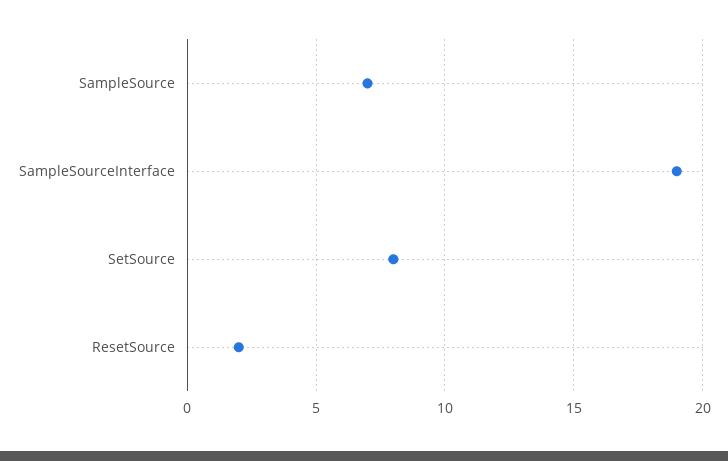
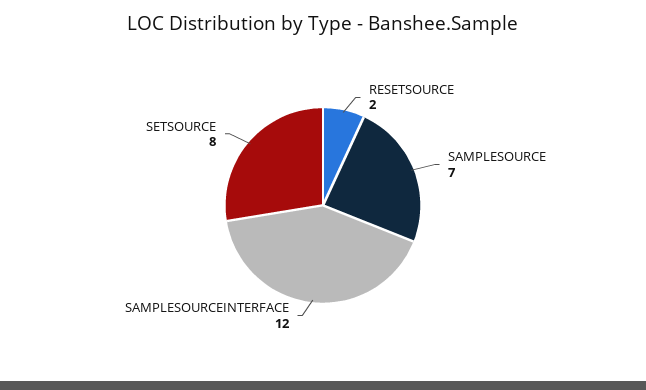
SampleSourceInterface: 19 -> 12

